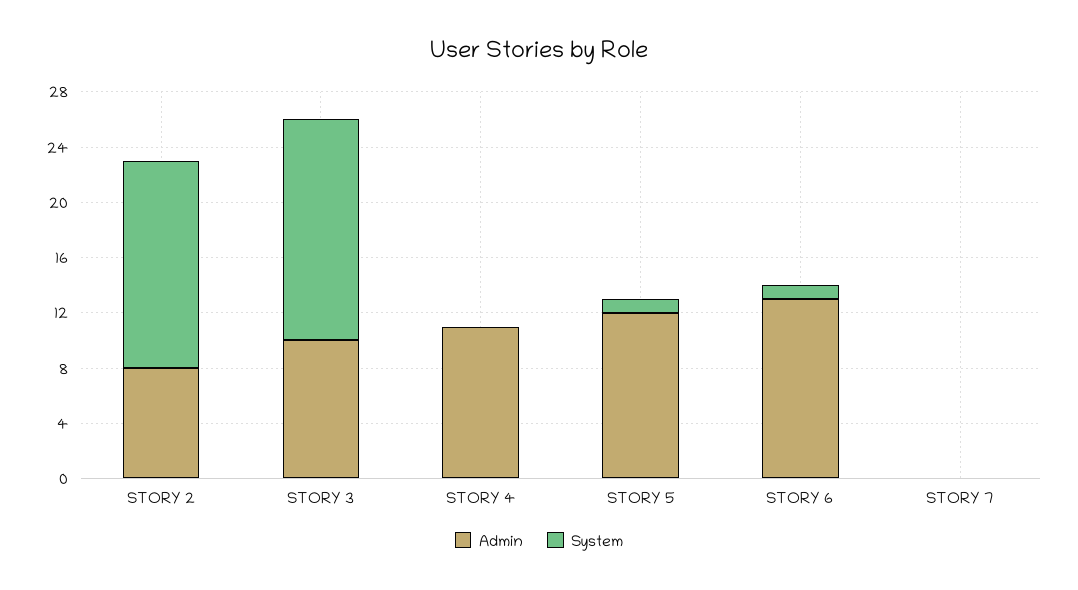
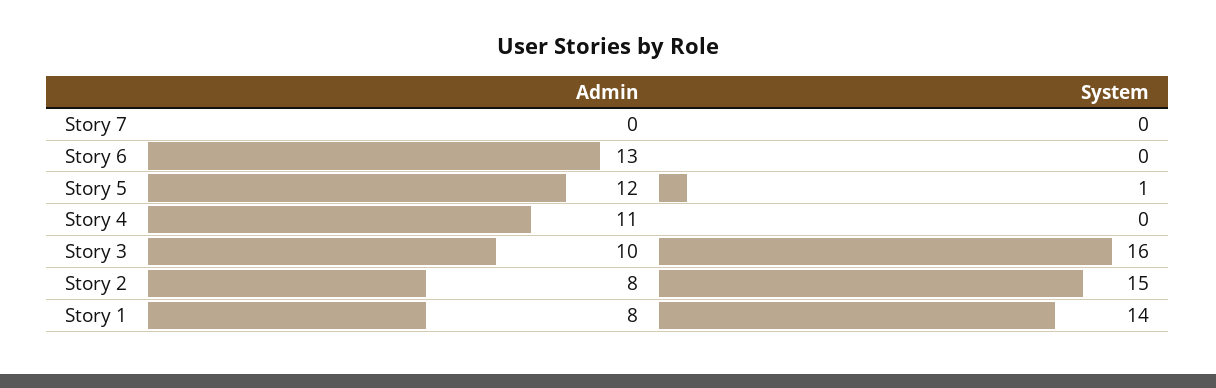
System, STORY 6: 1 -> 0
Admin, Story 1: none -> 8
System, Story 1: none -> 14

